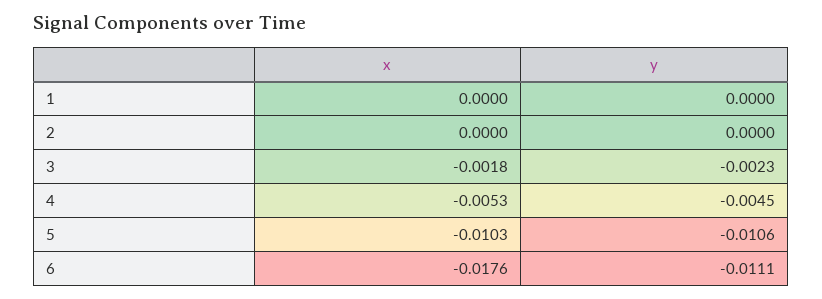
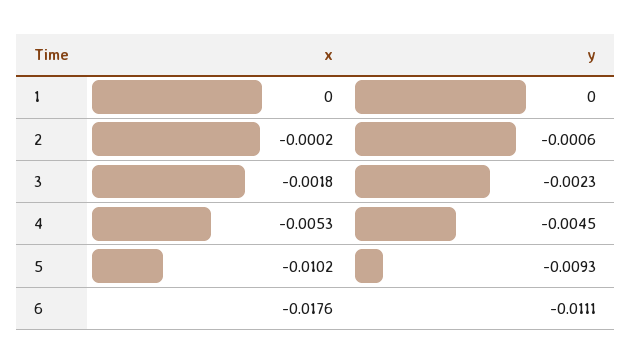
x, 2: 0 -> -0.0002
y, 2: 0 -> -0.0006
x, 5: -0.0103 -> -0.0102
y, 5: -0.0106 -> -0.0093

